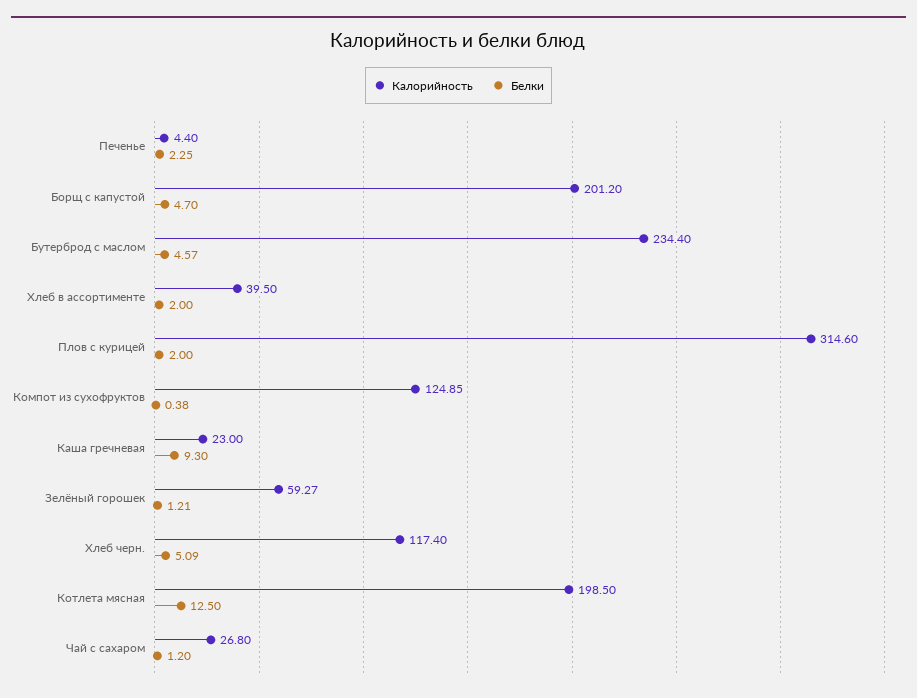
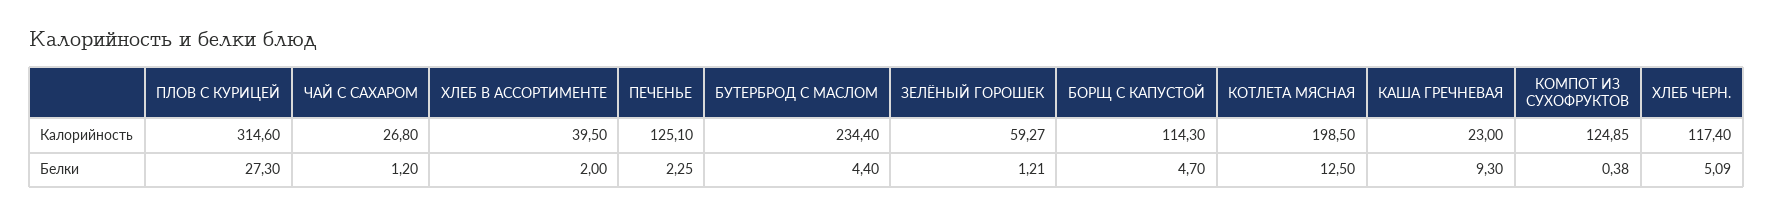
Калорийность, Печенье: 4.4 -> 125.1
Калорийность, Борщ с капустой: 201.2 -> 114.3
Белки, Бутерброд с маслом: 4.57 -> 4.4
Белки, Плов с курицей: 2 -> 27.3

